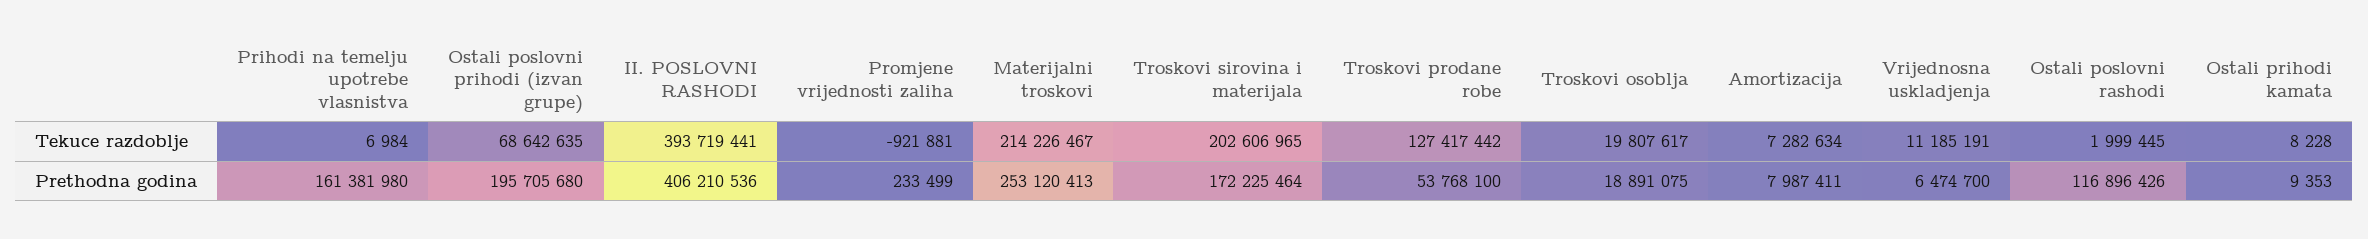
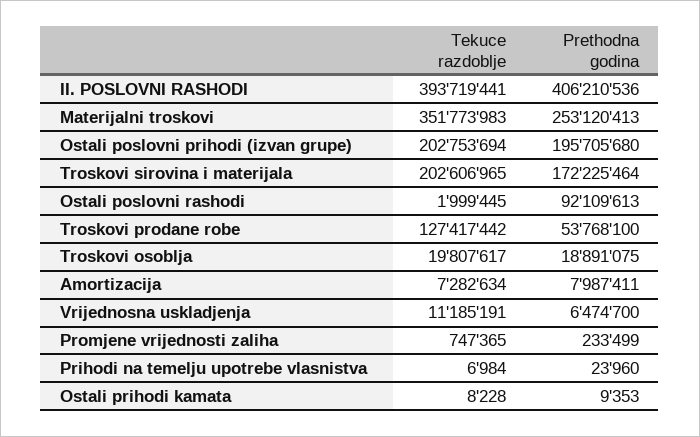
Ostali poslovni prihodi (izvan grupe), Tekuce razdoblje: 68642635 -> 202753694
Promjene vrijednosti zaliha, Tekuce razdoblje: -921881 -> 747365
Materijalni troskovi, Tekuce razdoblje: 214226467 -> 351773983
Prihodi na temelju upotrebe vlasnistva, Prethodna godina: 161381980 -> 23960
Ostali poslovni rashodi, Prethodna godina: 116896426 -> 92109613

